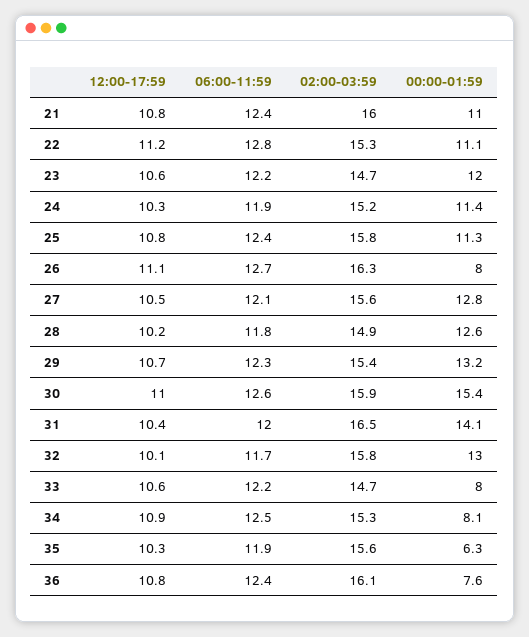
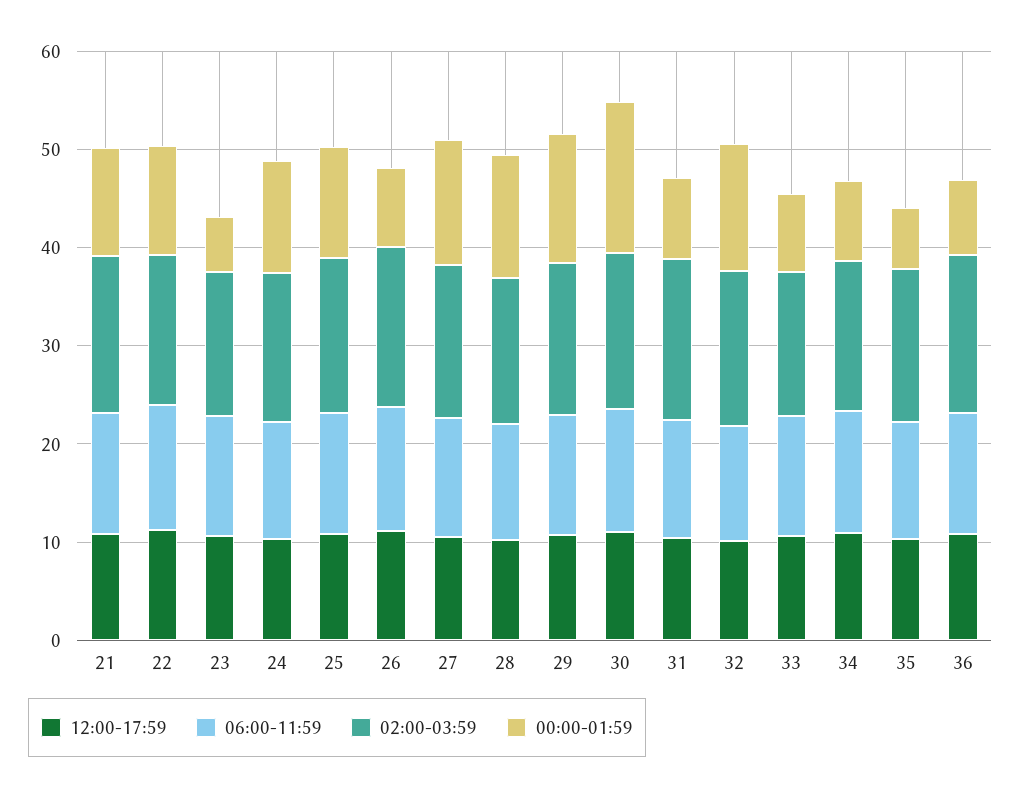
00:00-01:59, 23: 12 -> 6
00:00-01:59, 31: 14.1 -> 8

